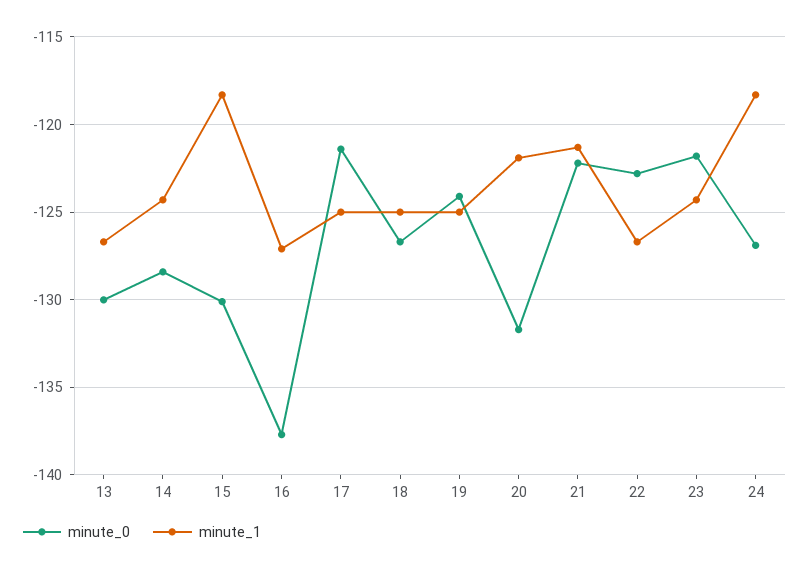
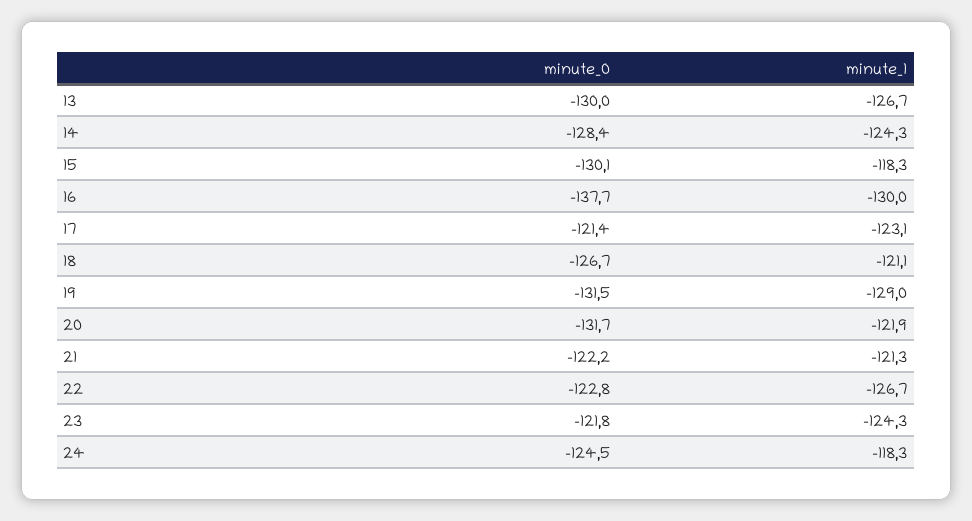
minute_1, 16: -127 -> -130
minute_1, 17: -125 -> -123.1
minute_1, 18: -125 -> -121.1
minute_0, 19: -124 -> -131.5
minute_1, 19: -125 -> -129
minute_0, 24: -127 -> -124.5

